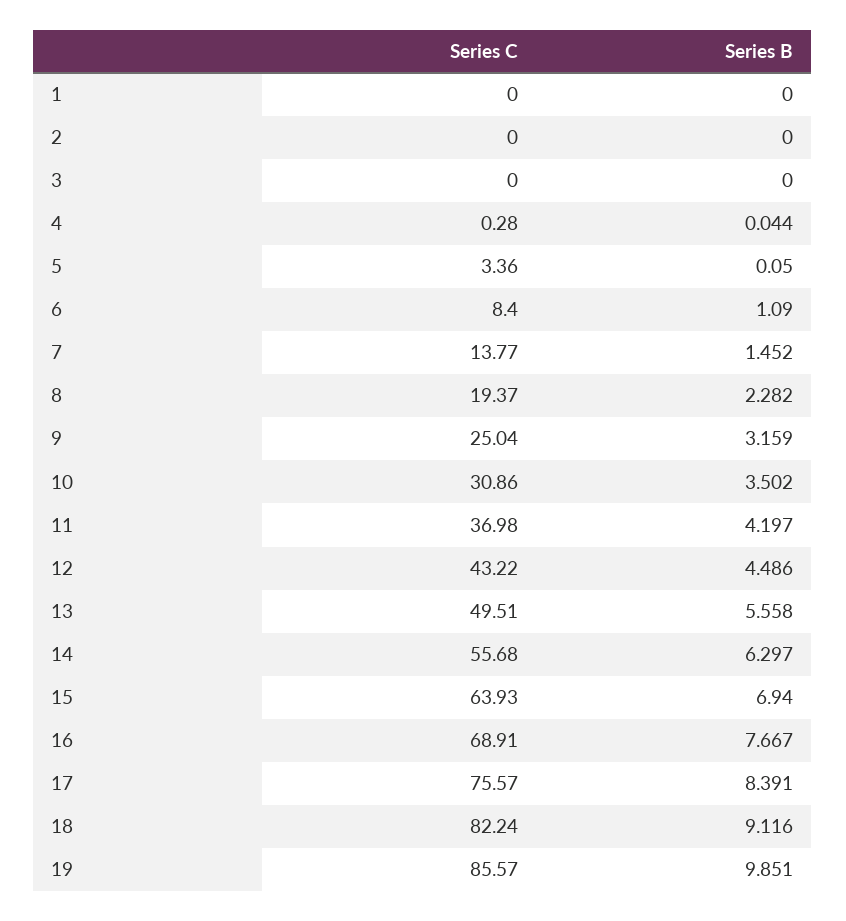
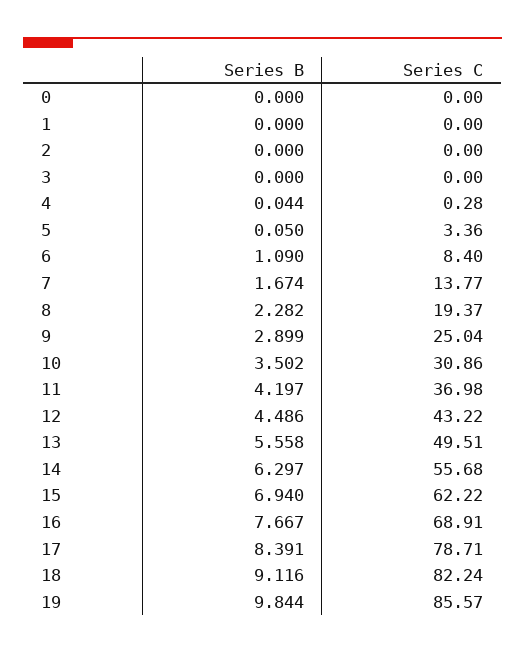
Series B, 7: 1.452 -> 1.674
Series B, 9: 3.159 -> 2.899
Series C, 15: 63.93 -> 62.22
Series C, 17: 75.57 -> 78.71
Series B, 19: 9.851 -> 9.844
Series B, 0: none -> 0
Series C, 0: none -> 0

